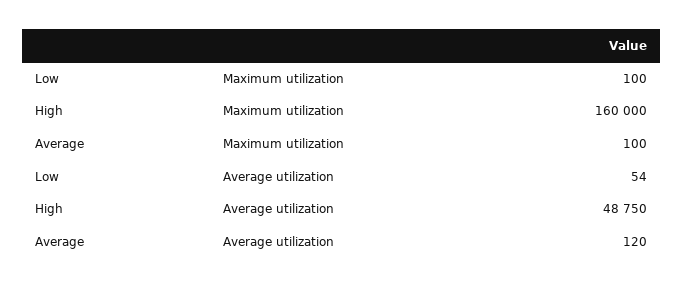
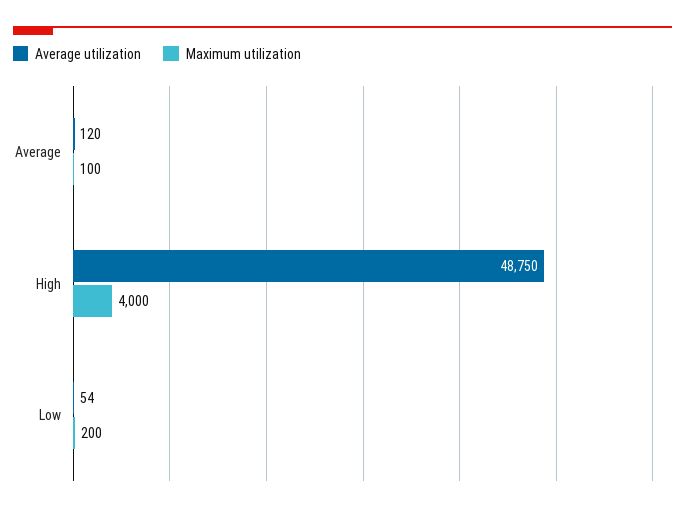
Maximum utilization, Low: 100 -> 200
Maximum utilization, High: 160000 -> 4000

